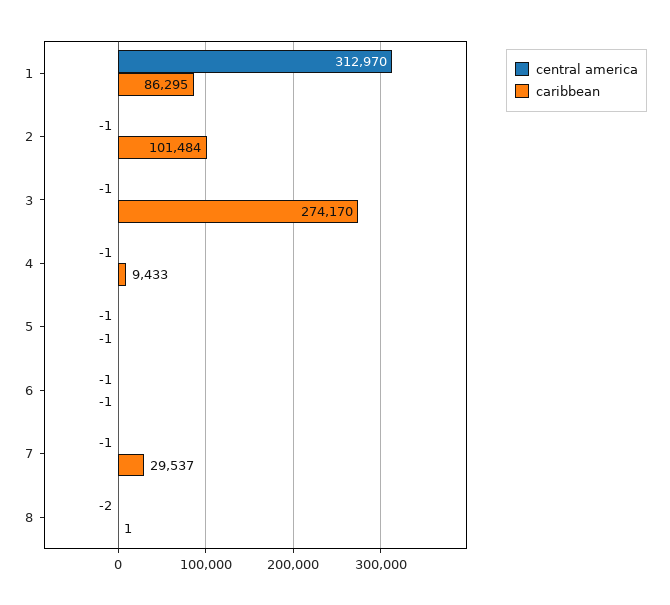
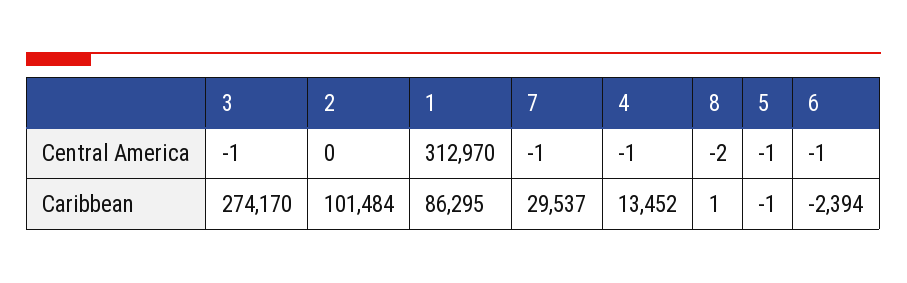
central america, 2: -1 -> 0
caribbean, 4: 9433 -> 13452
caribbean, 6: -1 -> -2394

